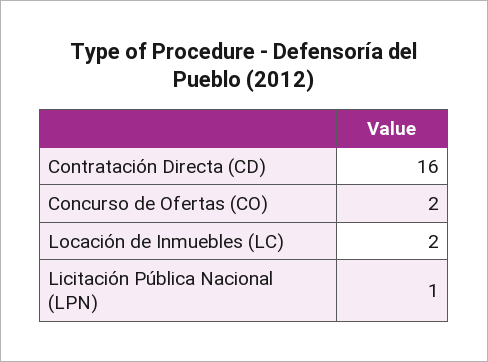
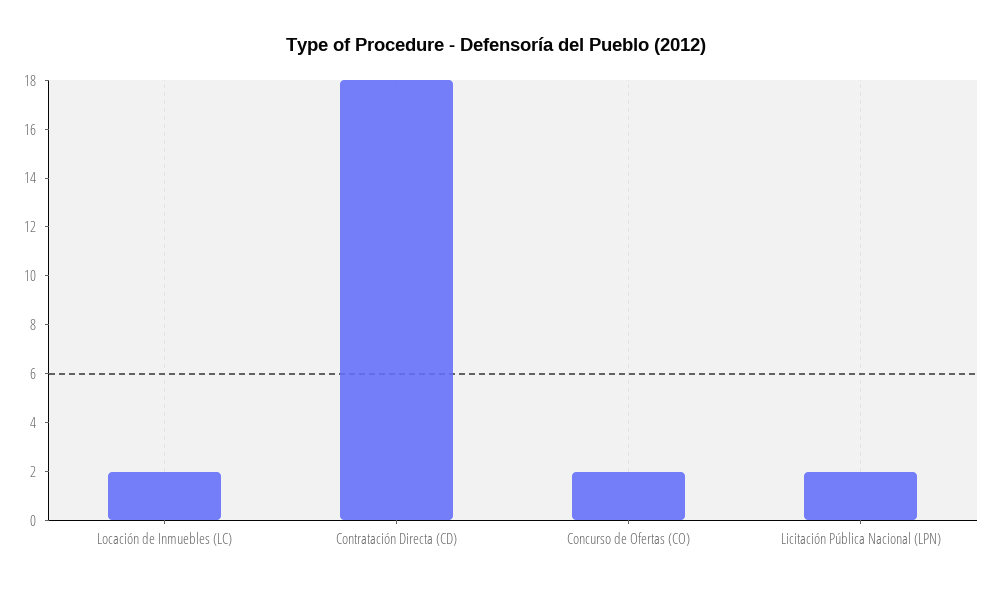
Contratación Directa (CD): 16 -> 18
Licitación Pública Nacional (LPN): 1 -> 2

